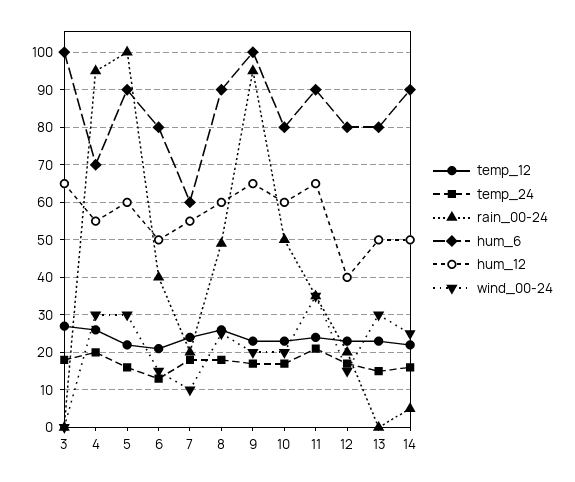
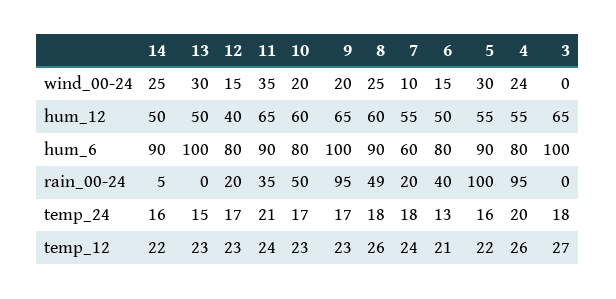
hum_6, 4: 70 -> 80
wind_00-24, 4: 30 -> 24
hum_12, 5: 60 -> 55
hum_6, 13: 80 -> 100

